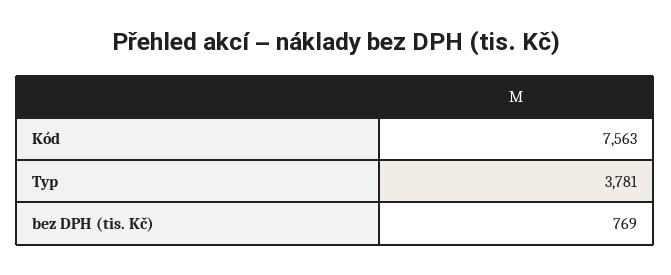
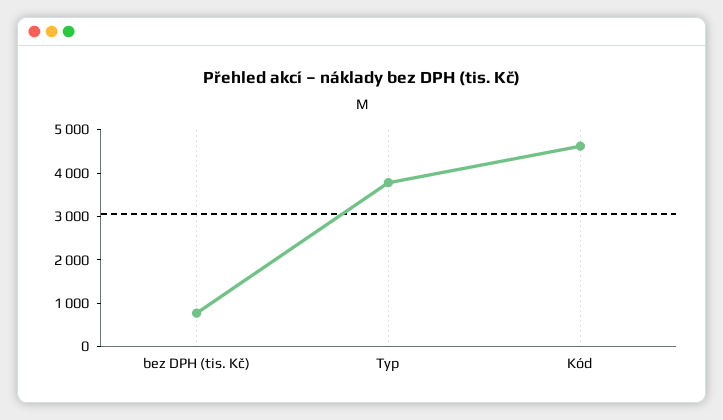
Kód: 7563 -> 4600

